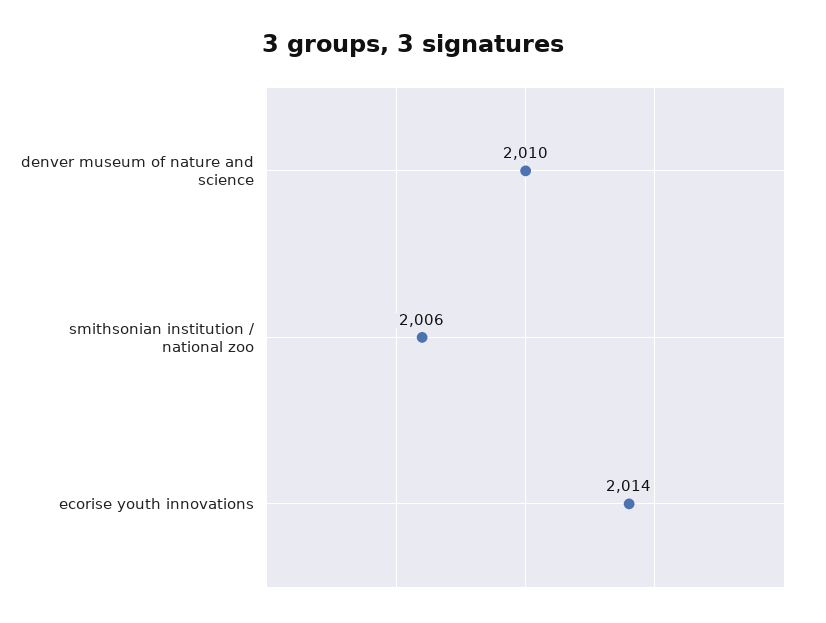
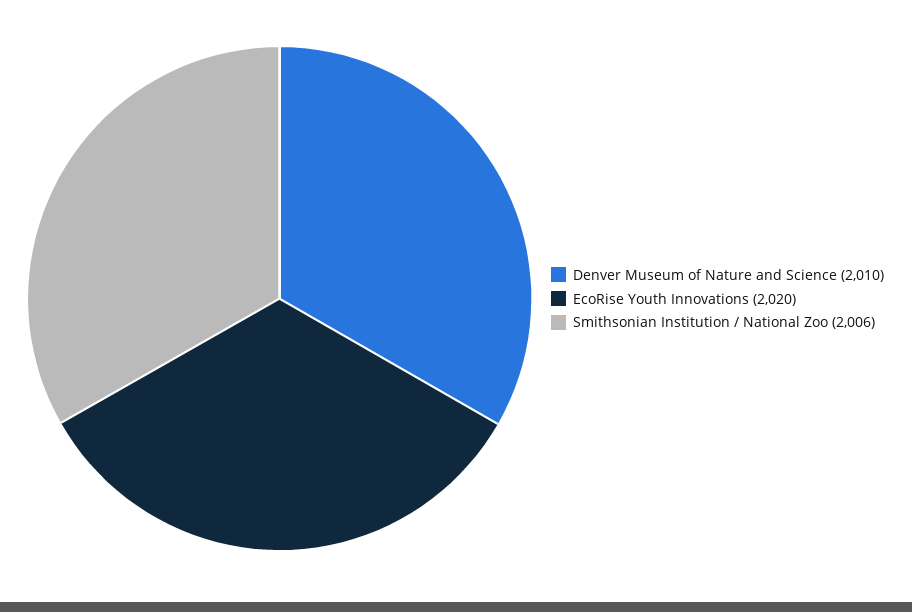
ecorise youth innovations: 2014 -> 2020

